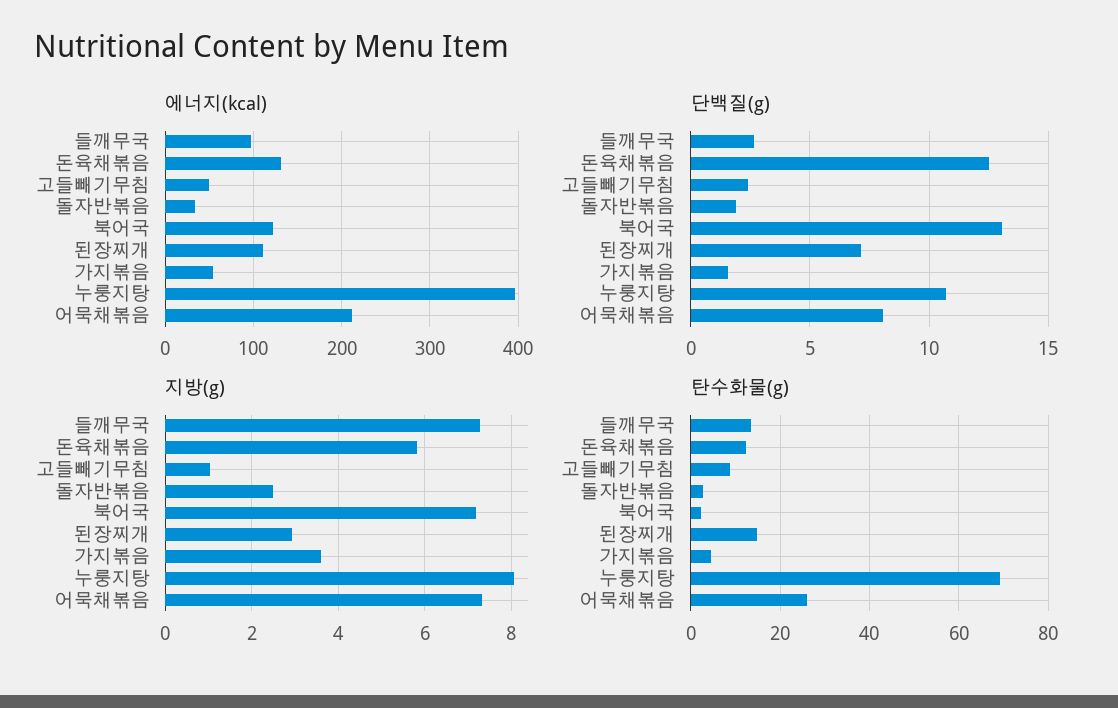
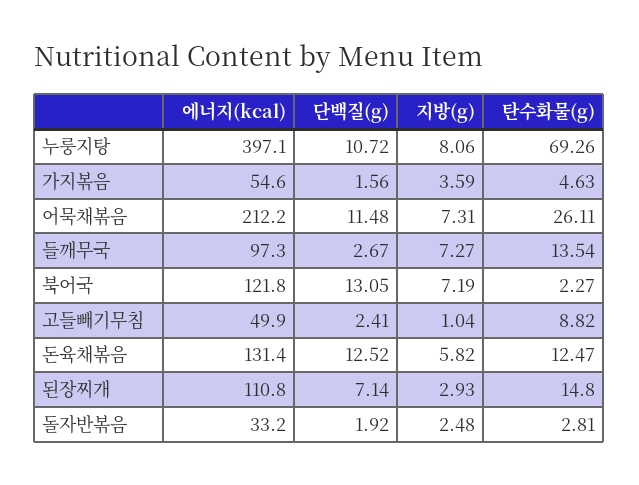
단백질(g), 어묵채볶음: 8 -> 11.48

